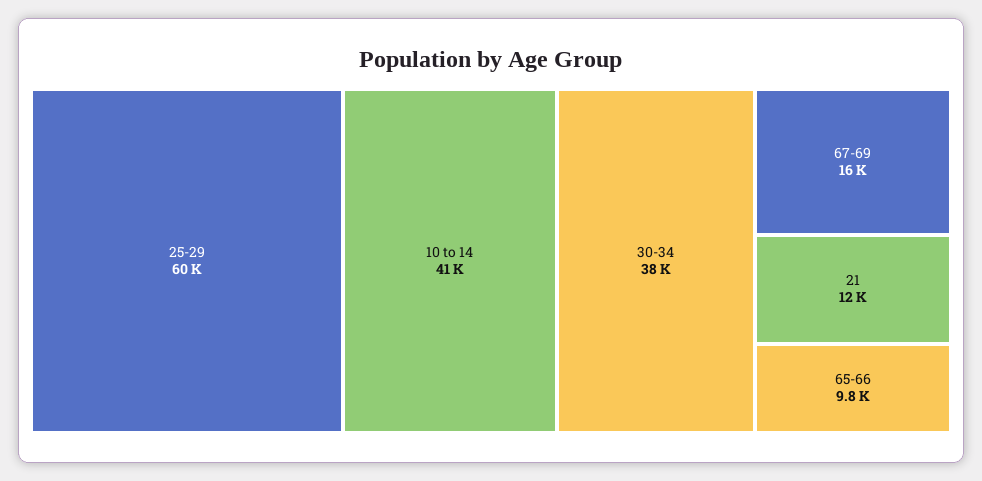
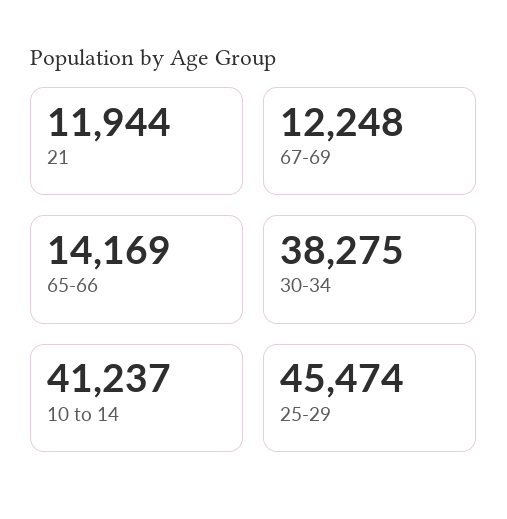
25-29: 60000 -> 45474
67-69: 16000 -> 12248
65-66: 9800 -> 14169

